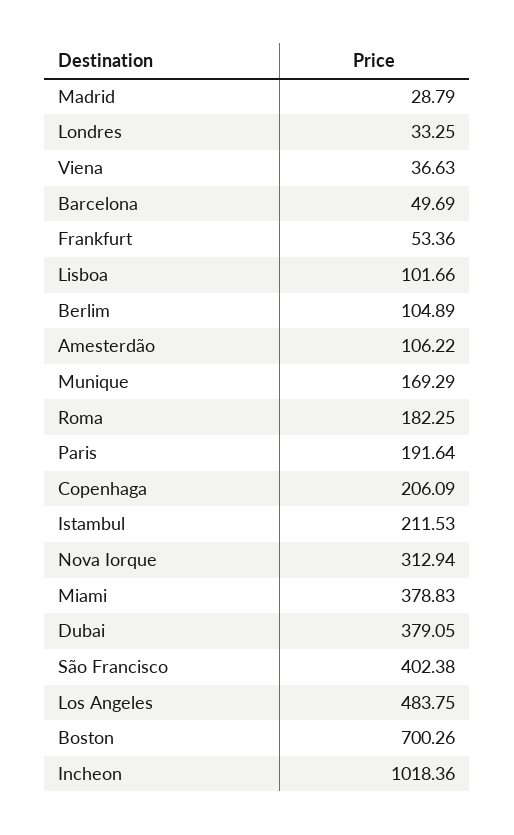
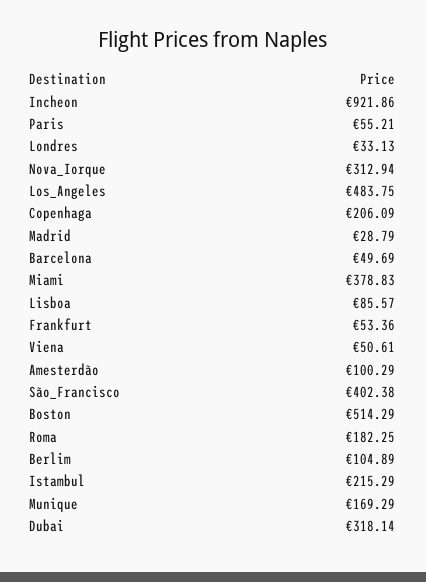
Londres: 33.25 -> 33.13
Viena: 36.63 -> 50.61
Lisboa: 101.66 -> 85.57
Amesterdão: 106.22 -> 100.29
Paris: 191.64 -> 55.21
Istambul: 211.53 -> 215.29
Dubai: 379.05 -> 318.14
Boston: 700.26 -> 514.29
Incheon: 1018.36 -> 921.86

